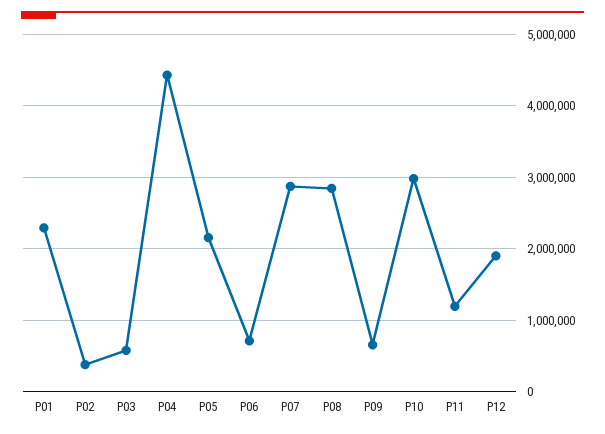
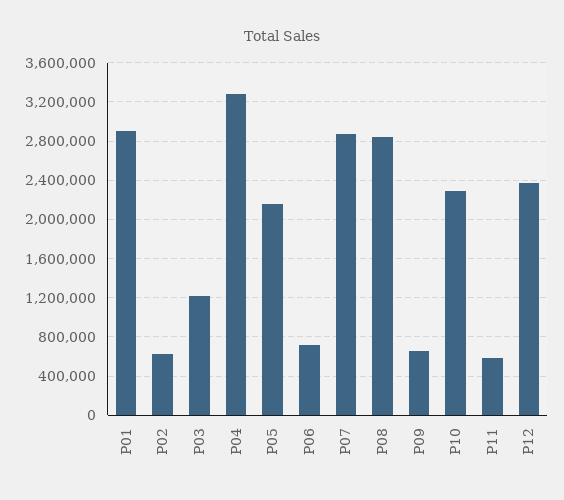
P01: 2300000 -> 2900000
P02: 400000 -> 600000
P03: 600000 -> 1200000
P04: 4400000 -> 3300000
P10: 3000000 -> 2300000
P11: 1200000 -> 600000
P12: 1900000 -> 2400000

